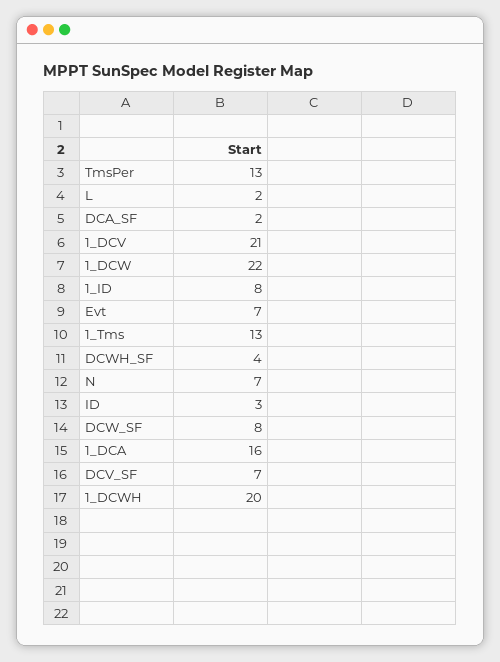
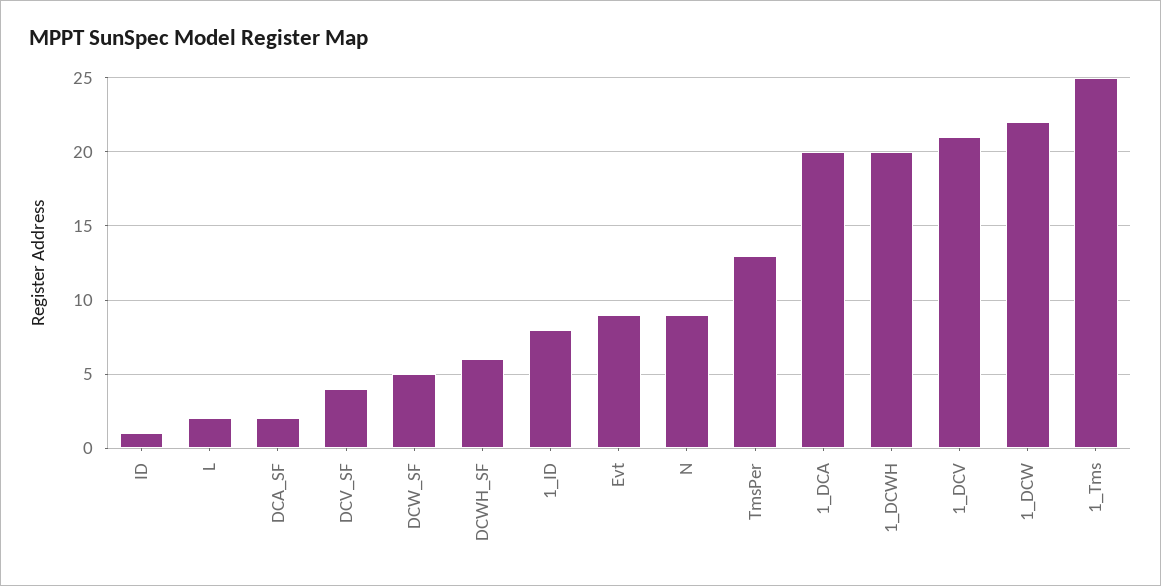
Evt: 7 -> 9
1_Tms: 13 -> 25
DCWH_SF: 4 -> 6
N: 7 -> 9
ID: 3 -> 1
DCW_SF: 8 -> 5
1_DCA: 16 -> 20
DCV_SF: 7 -> 4

